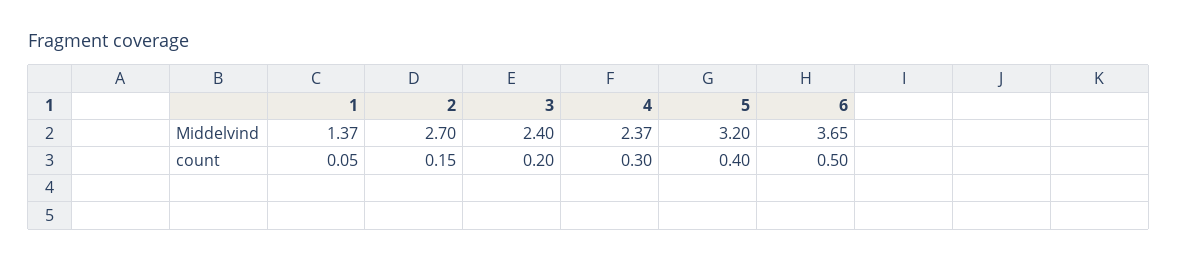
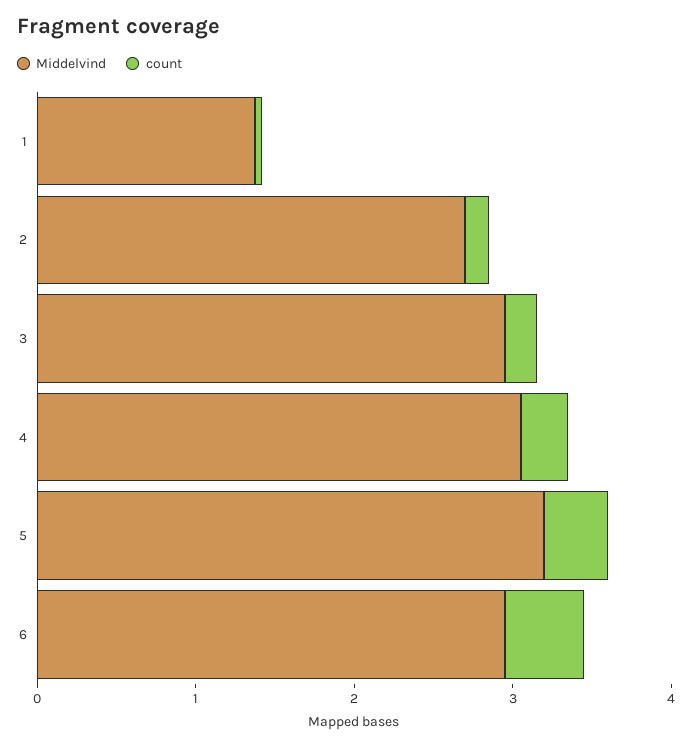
Middelvind, 3: 2.4 -> 3
Middelvind, 4: 2.37 -> 3
Middelvind, 6: 3.65 -> 3

